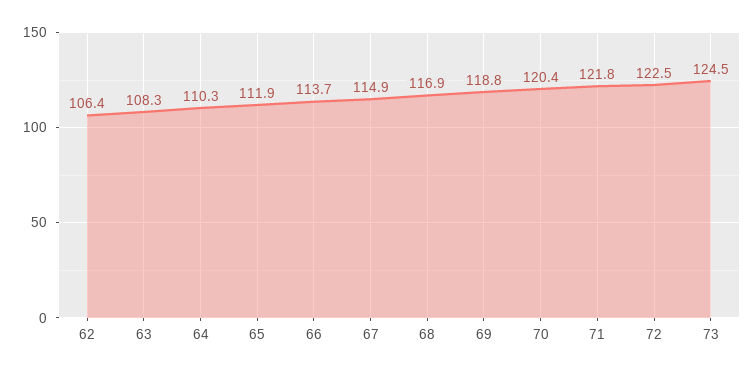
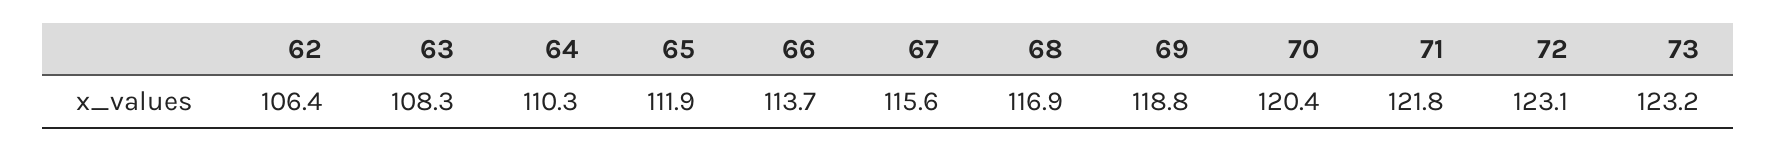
67: 114.9 -> 115.6
72: 122.5 -> 123.1
73: 124.5 -> 123.2

